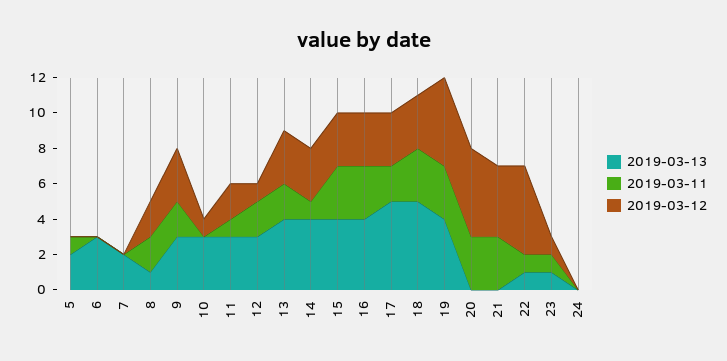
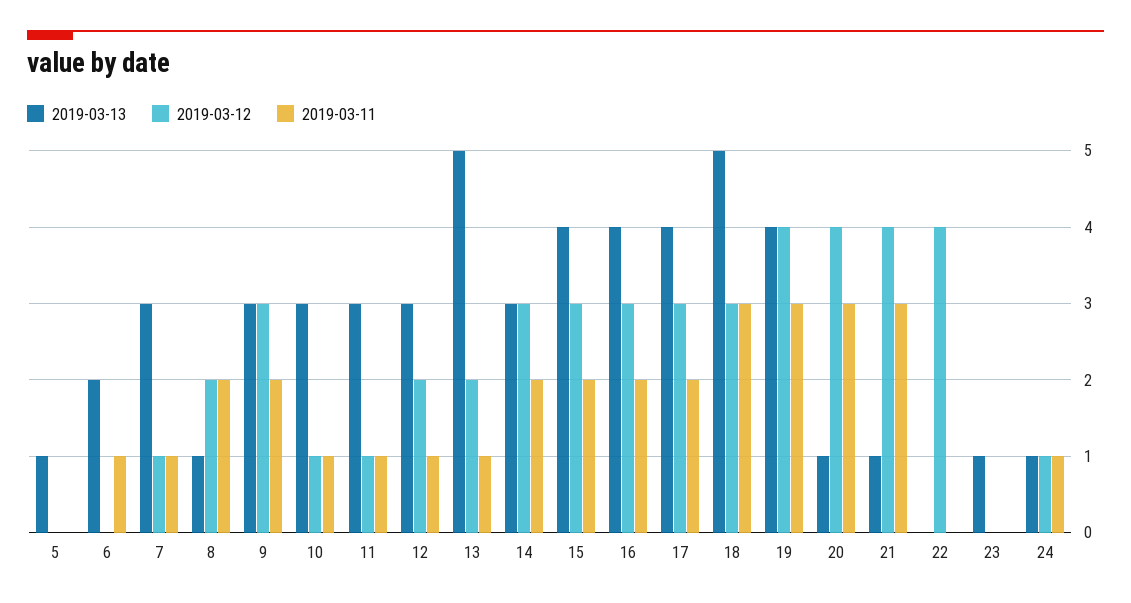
2019-03-13, 5: 2 -> 1
2019-03-11, 5: 1 -> 0
2019-03-13, 6: 3 -> 2
2019-03-11, 6: 0 -> 1
2019-03-13, 7: 2 -> 3
2019-03-11, 7: 0 -> 1
2019-03-12, 7: 0 -> 1
2019-03-11, 10: 0 -> 1
2019-03-12, 11: 2 -> 1
2019-03-11, 12: 2 -> 1
2019-03-12, 12: 1 -> 2
2019-03-13, 13: 4 -> 5
2019-03-11, 13: 2 -> 1
2019-03-12, 13: 3 -> 2
2019-03-13, 14: 4 -> 3
2019-03-11, 14: 1 -> 2
2019-03-11, 15: 3 -> 2
2019-03-11, 16: 3 -> 2
2019-03-13, 17: 5 -> 4
2019-03-12, 19: 5 -> 4
2019-03-13, 20: 0 -> 1
2019-03-12, 20: 5 -> 4
2019-03-13, 21: 0 -> 1
2019-03-13, 22: 1 -> 0
2019-03-11, 22: 1 -> 0
2019-03-12, 22: 5 -> 4
2019-03-11, 23: 1 -> 0
2019-03-12, 23: 1 -> 0
2019-03-13, 24: 0 -> 1
2019-03-11, 24: 0 -> 1
2019-03-12, 24: 0 -> 1

